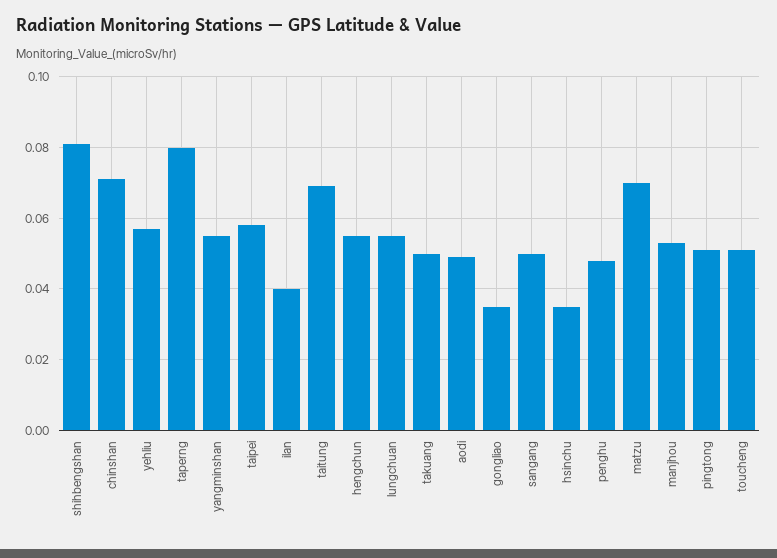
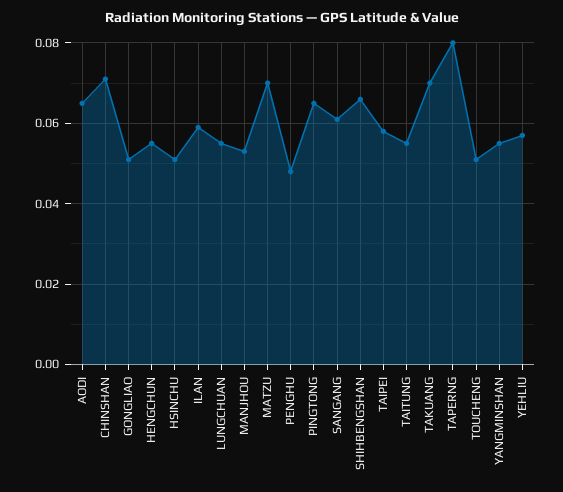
shihbengshan: 0.08 -> 0.065
ilan: 0.04 -> 0.06
taitung: 0.07 -> 0.055
takuang: 0.05 -> 0.07
aodi: 0.05 -> 0.065
gongliao: 0.035 -> 0.05
sangang: 0.05 -> 0.06
hsinchu: 0.035 -> 0.05
pingtong: 0.05 -> 0.065

